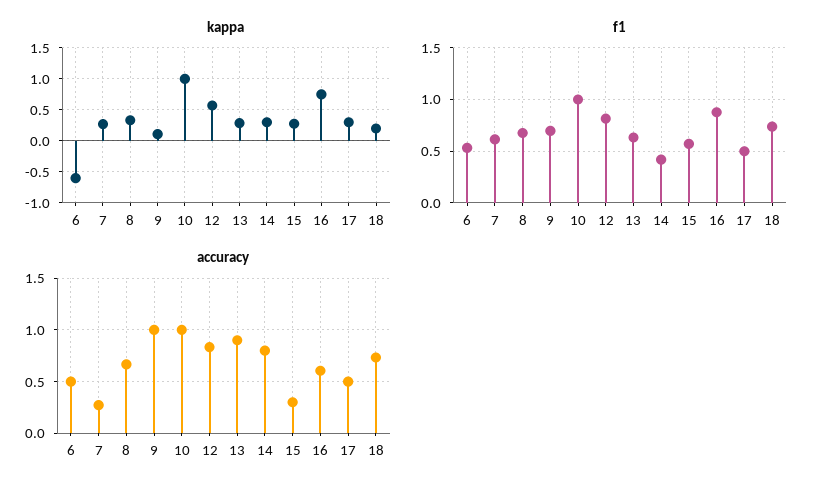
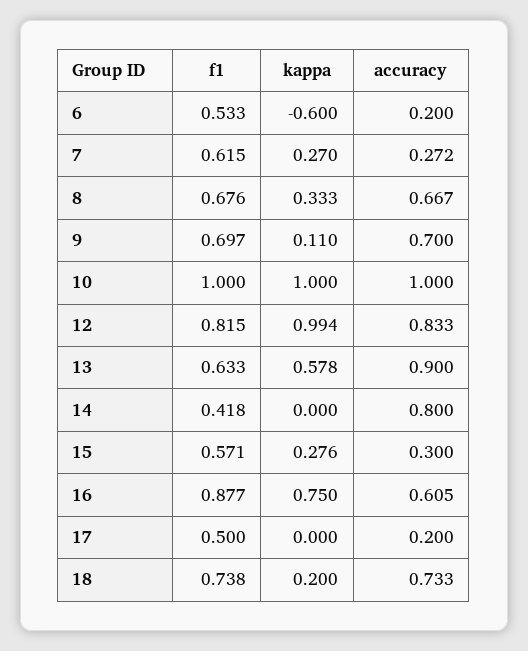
kappa, 12: 0.6 -> 0.994
kappa, 13: 0.3 -> 0.578
kappa, 14: 0.3 -> 0
kappa, 17: 0.3 -> 0
accuracy, 6: 0.5 -> 0.2
accuracy, 9: 1 -> 0.7
accuracy, 17: 0.5 -> 0.2

